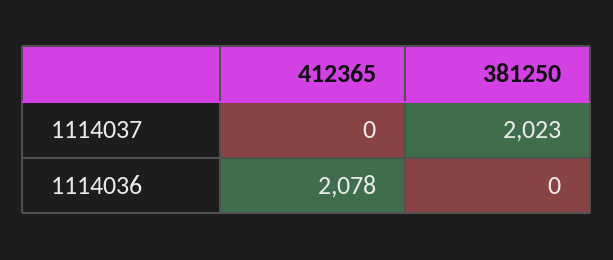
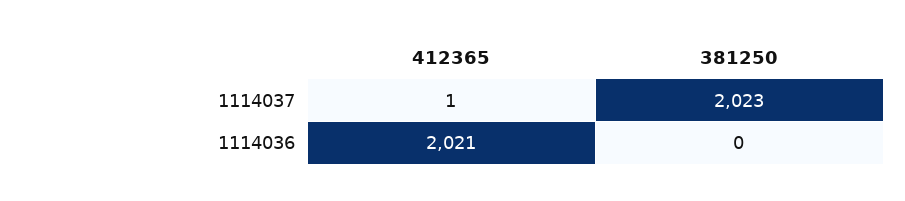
412365, 1114037: 0 -> 1
412365, 1114036: 2078 -> 2021

